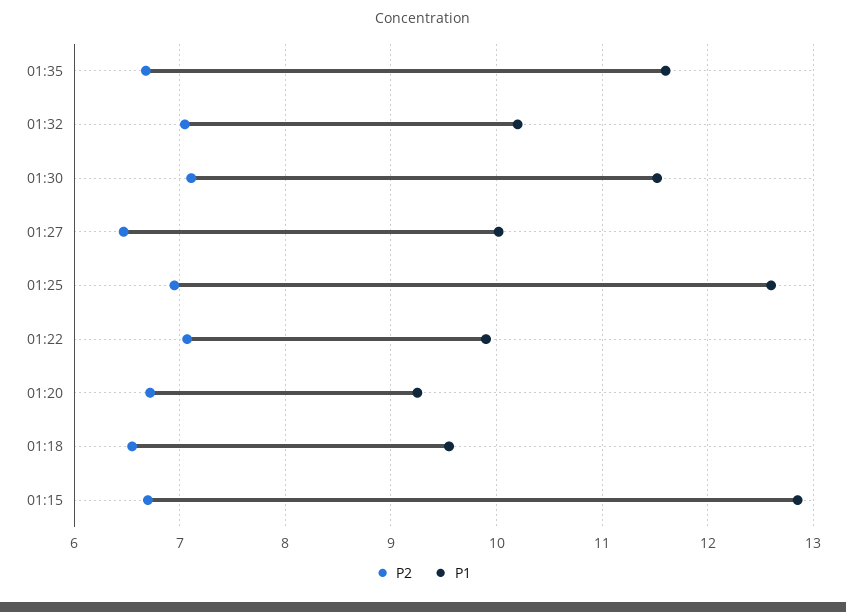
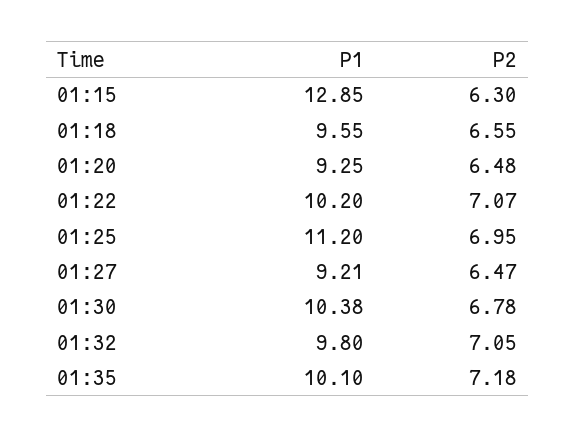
P2, 01:35: 6.7 -> 7.18
P1, 01:35: 11.6 -> 10.1
P1, 01:32: 10.2 -> 9.8
P2, 01:30: 7.1 -> 6.78
P1, 01:30: 11.5 -> 10.38
P1, 01:27: 10 -> 9.21
P1, 01:25: 12.6 -> 11.2
P1, 01:22: 9.9 -> 10.2
P2, 01:20: 6.7 -> 6.48
P2, 01:15: 6.7 -> 6.3

